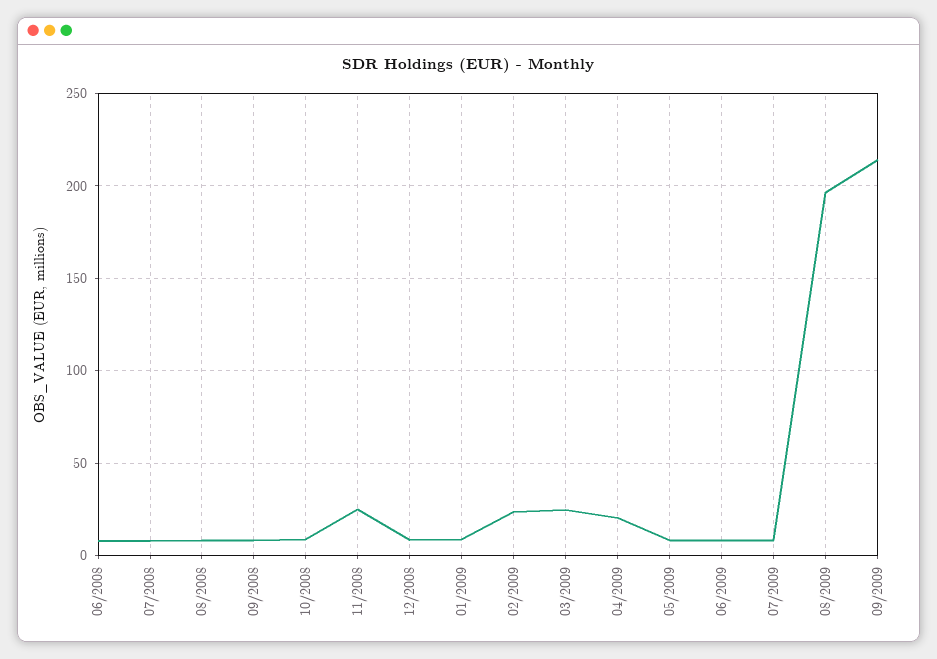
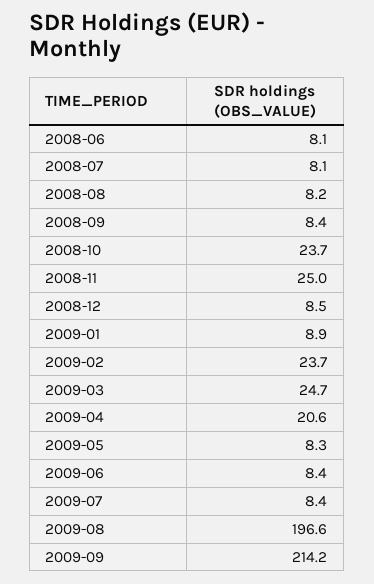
10/2008: 10 -> 23.7

